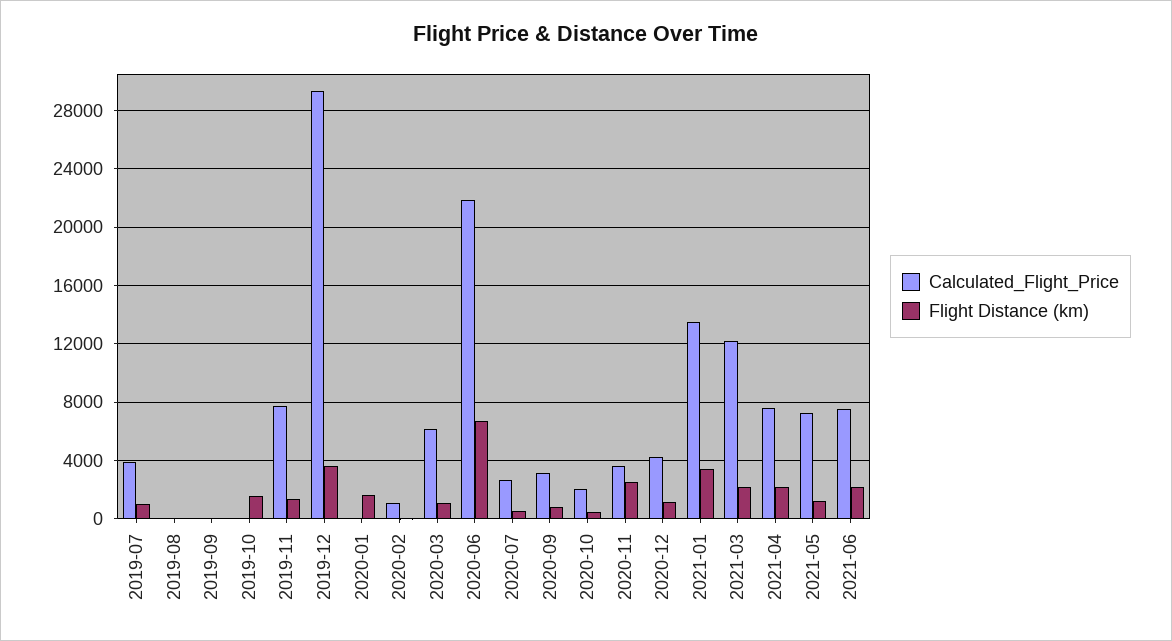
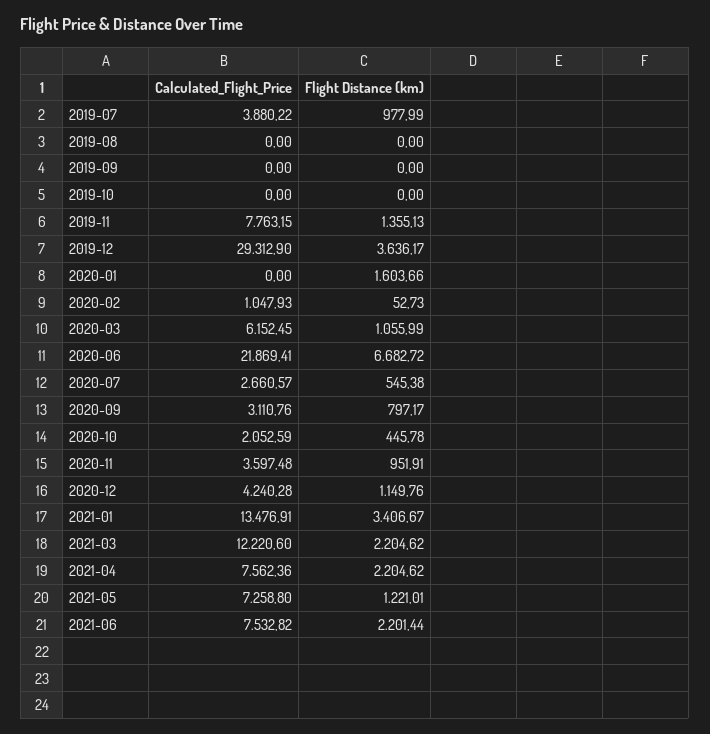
Flight Distance (km), 2019-10: 1500 -> 0
Flight Distance (km), 2020-11: 2500 -> 951.91

